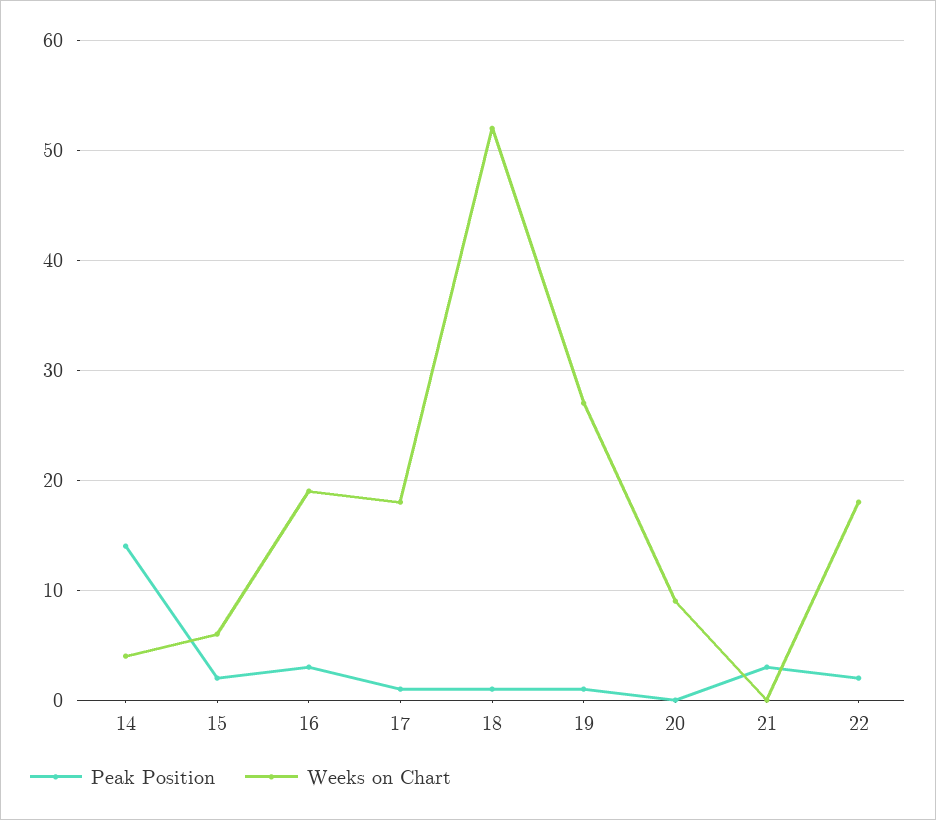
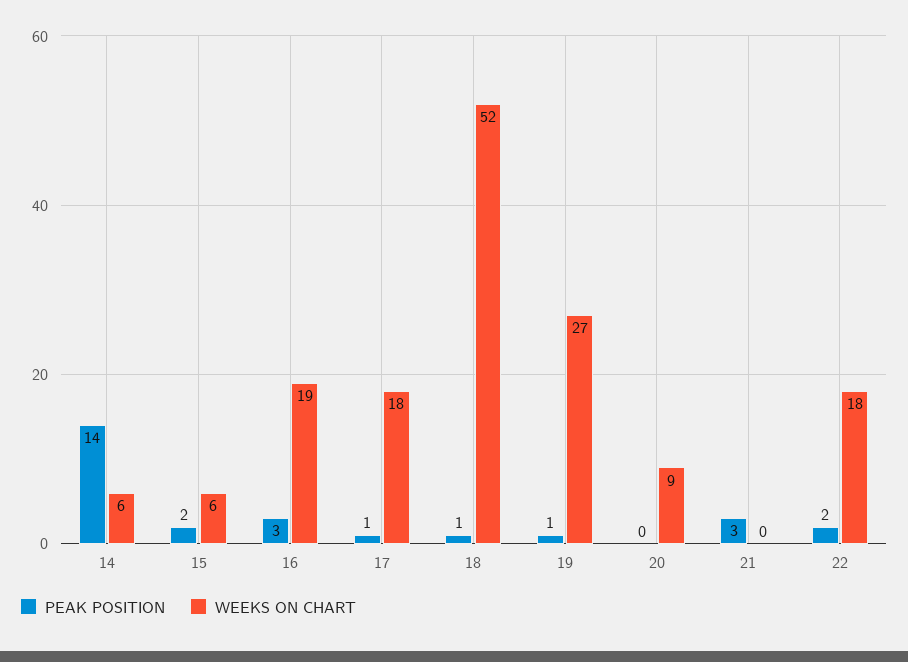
Weeks on Chart, 14: 4 -> 6

